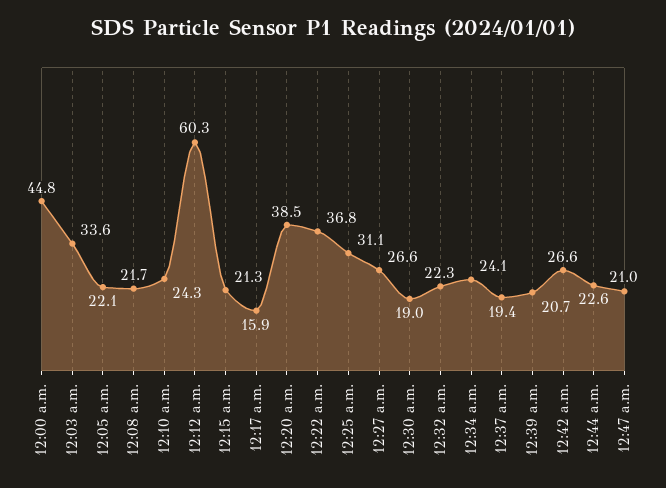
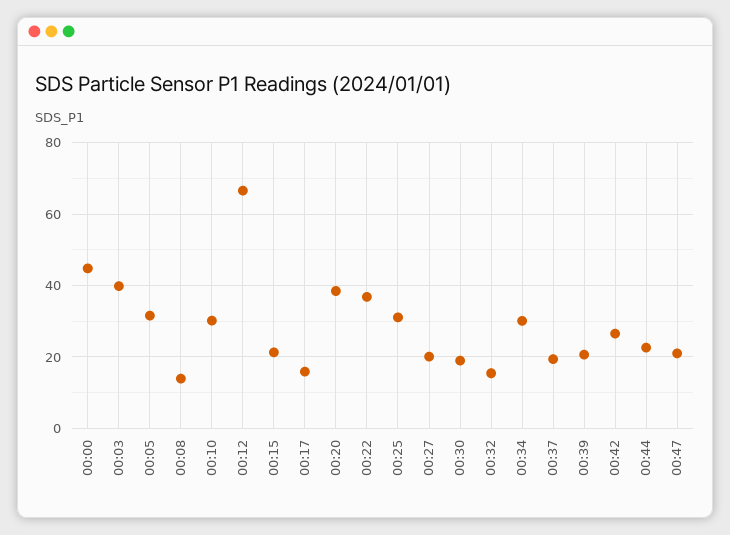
12:03 a.m.: 33.6 -> 40
12:05 a.m.: 22.1 -> 32
12:08 a.m.: 21.7 -> 14
12:10 a.m.: 24.3 -> 30
12:12 a.m.: 60.3 -> 66
12:27 a.m.: 26.6 -> 20
12:32 a.m.: 22.3 -> 16
12:34 a.m.: 24.1 -> 30

